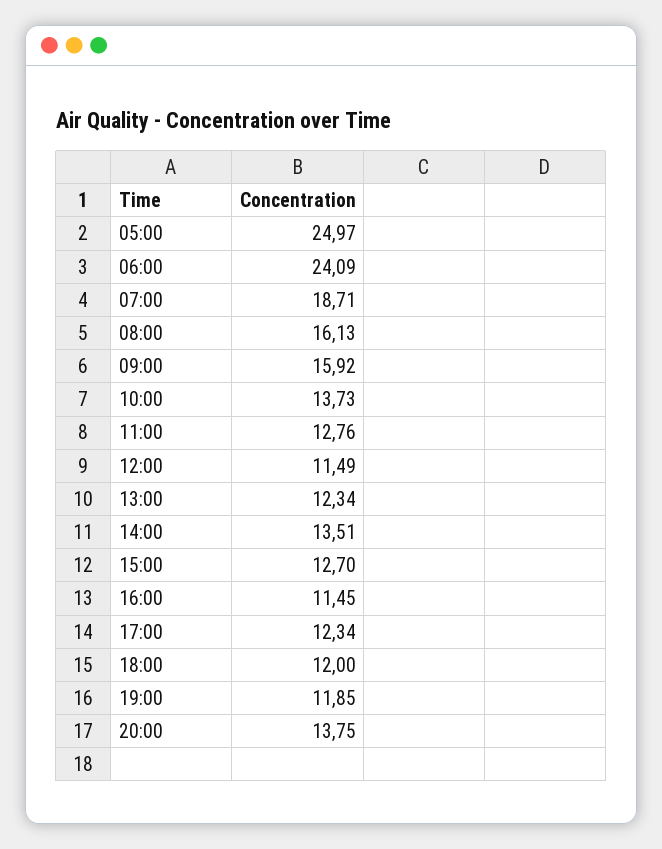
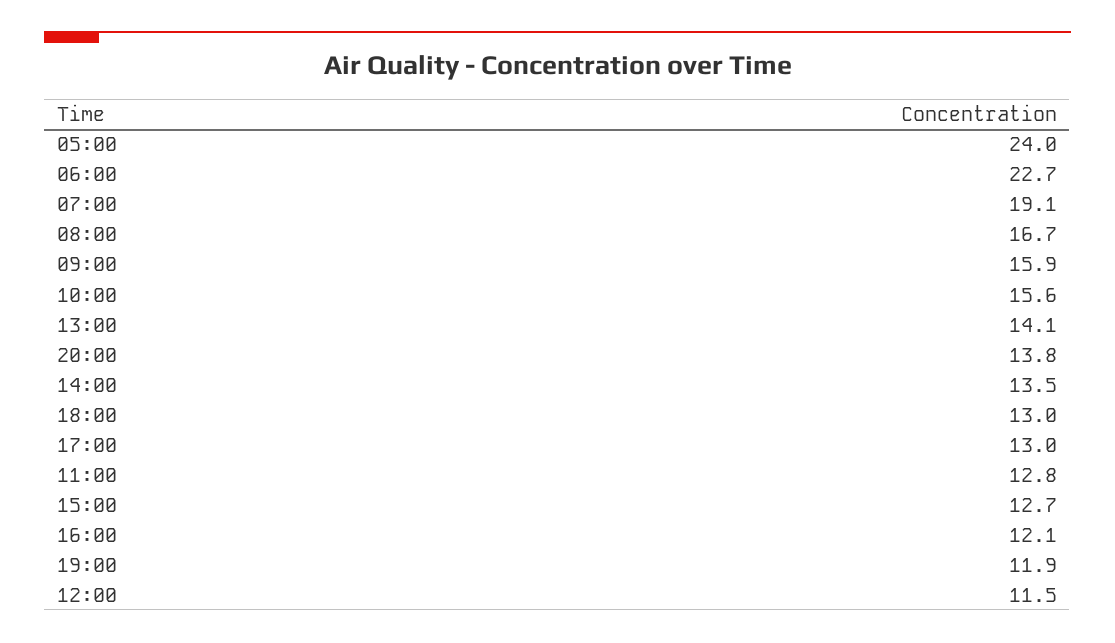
05:00: 24.97 -> 24
06:00: 24.09 -> 22.7
07:00: 18.71 -> 19.1
08:00: 16.13 -> 16.7
10:00: 13.73 -> 15.6
13:00: 12.34 -> 14.1
16:00: 11.45 -> 12.1
17:00: 12.34 -> 13
18:00: 12 -> 13

